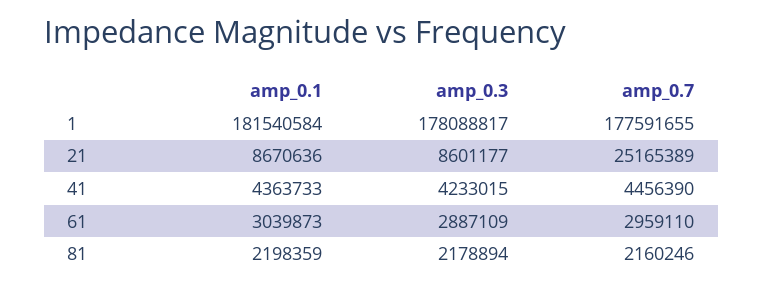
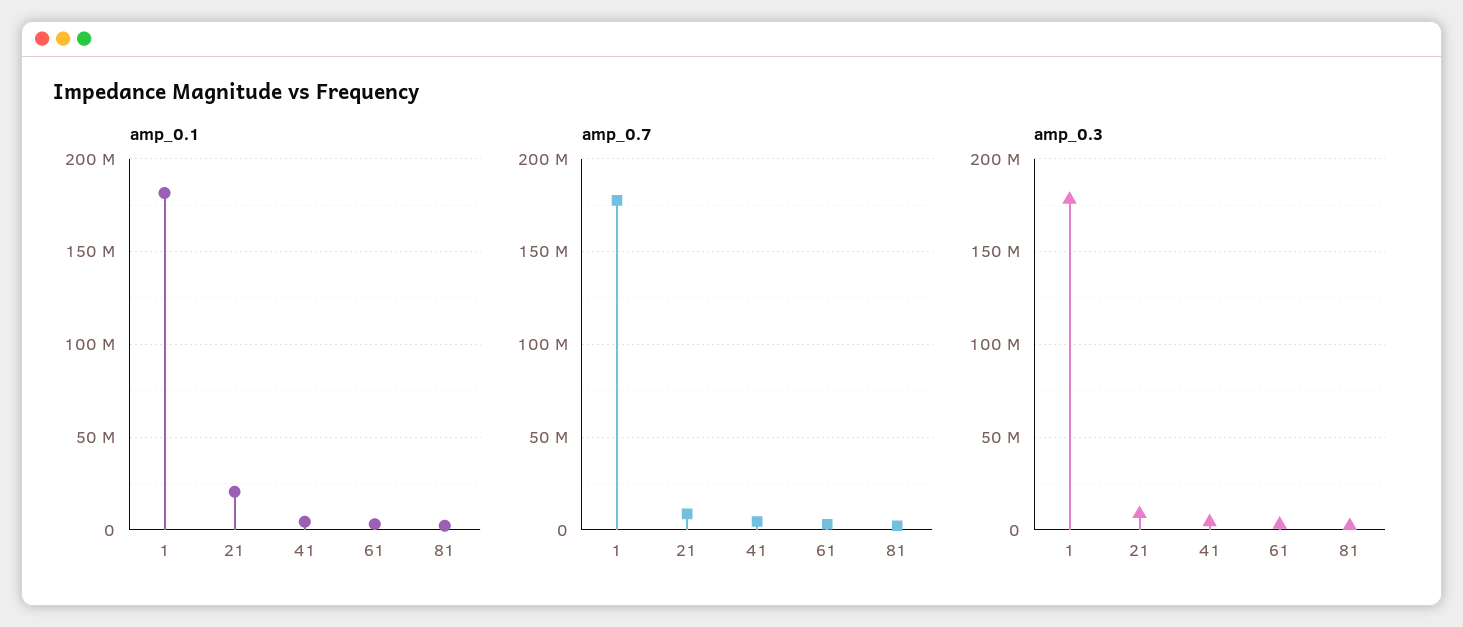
amp_0.1, 21: 8670636 -> 20000000
amp_0.7, 21: 25165389 -> 10000000

